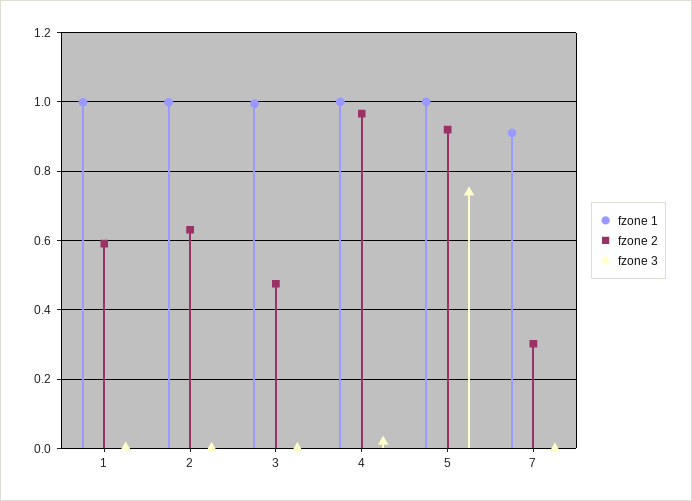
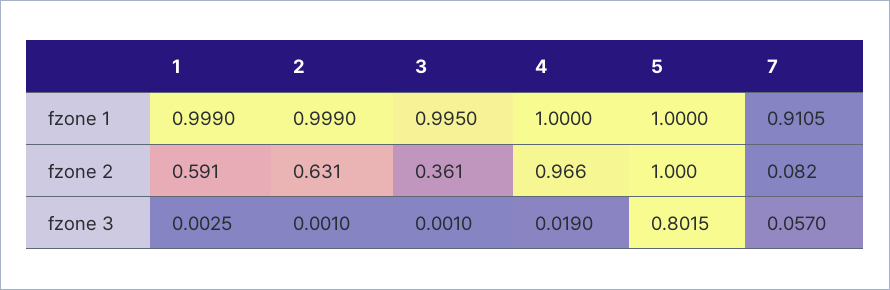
fzone 2, 3: 0.48 -> 0.361
fzone 2, 5: 0.92 -> 1
fzone 3, 5: 0.74 -> 0.8015
fzone 2, 7: 0.3 -> 0.082
fzone 3, 7: 0 -> 0.057

